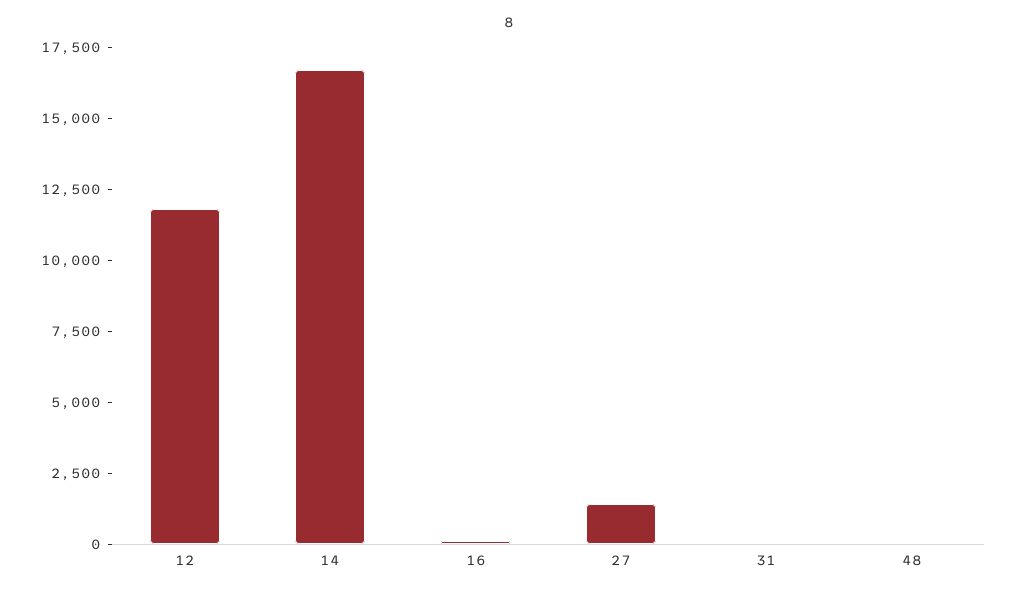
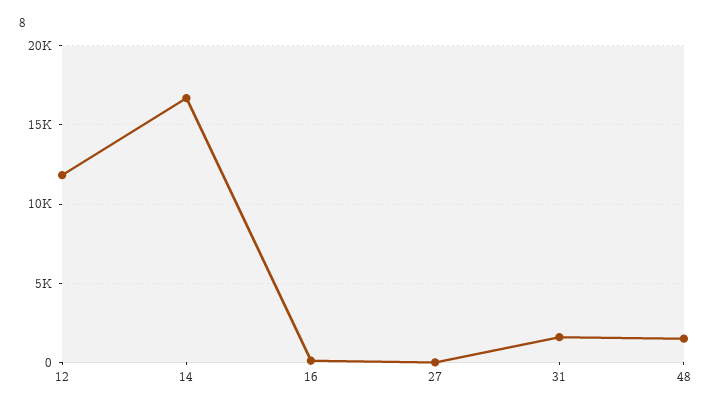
27: 1500 -> 0
31: 0 -> 1500
48: 0 -> 1500

